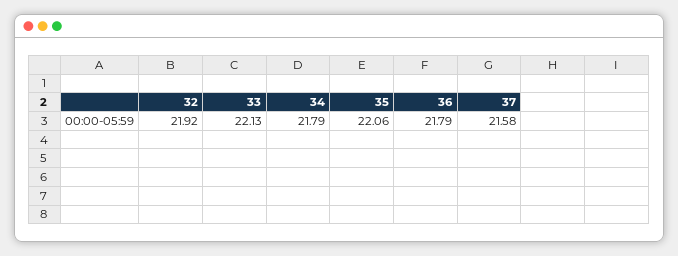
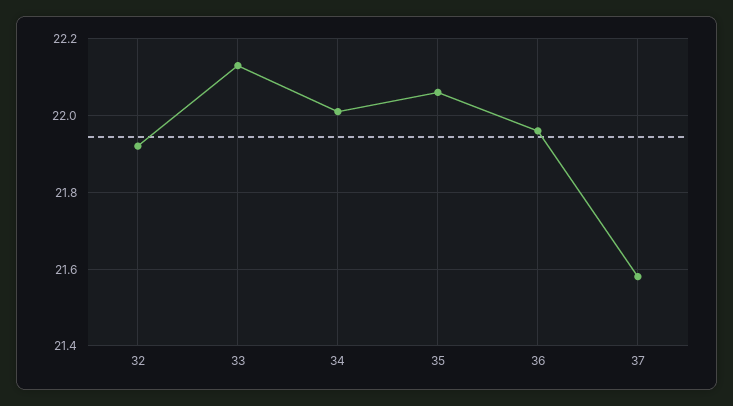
34: 21.79 -> 22
36: 21.79 -> 21.95

